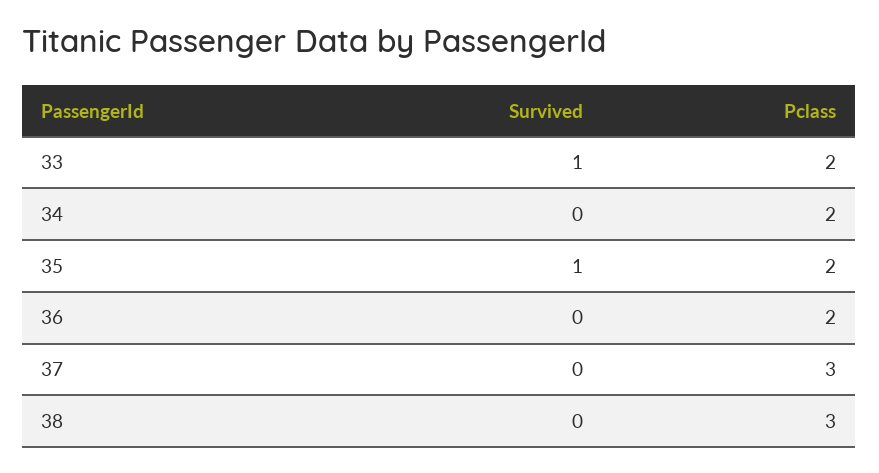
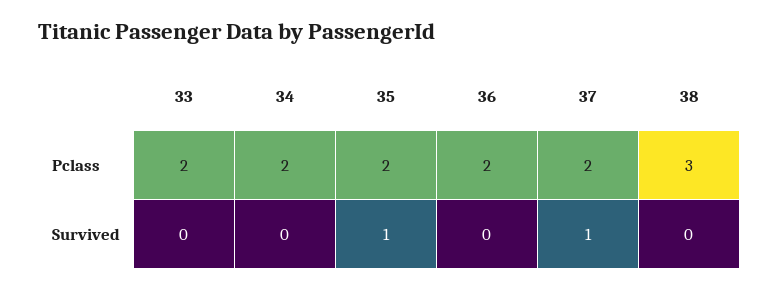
Survived, 33: 1 -> 0
Survived, 37: 0 -> 1
Pclass, 37: 3 -> 2

